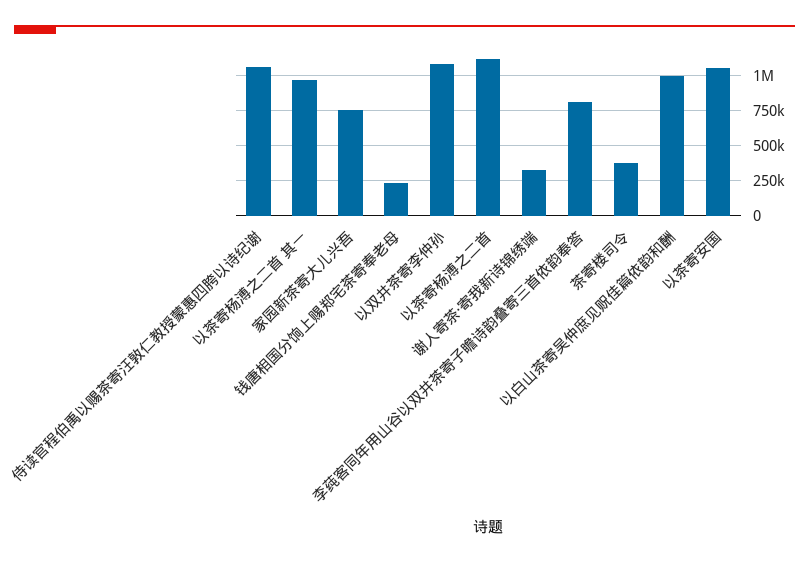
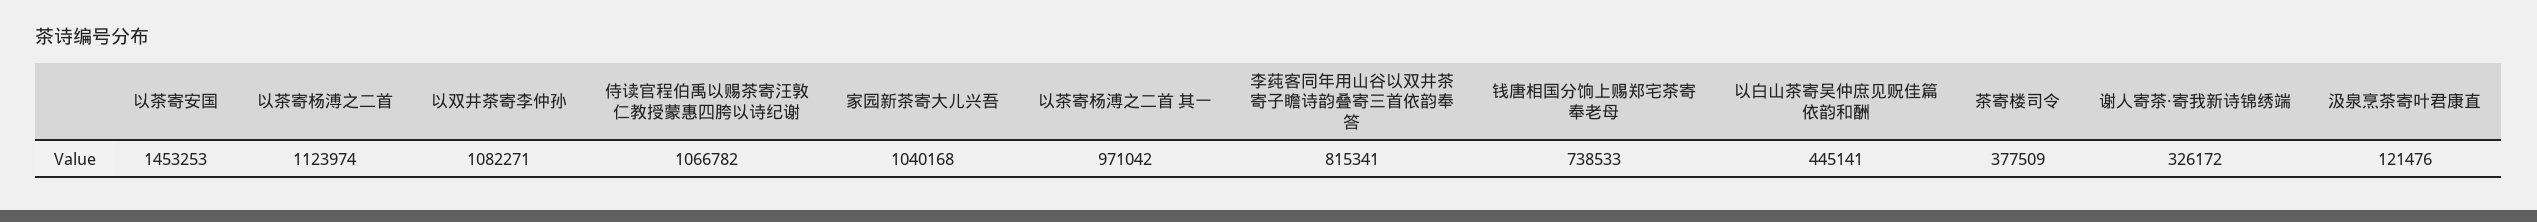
家园新茶寄大儿兴吾: 750000 -> 1040168
钱唐相国分饷上赐郑宅茶寄奉老母: 250000 -> 738533
以白山茶寄吴仲庶见贶佳篇依韵和酬: 1000000 -> 445141
以茶寄安国: 1050000 -> 1453253
汲泉烹茶寄叶君康直: none -> 121476

